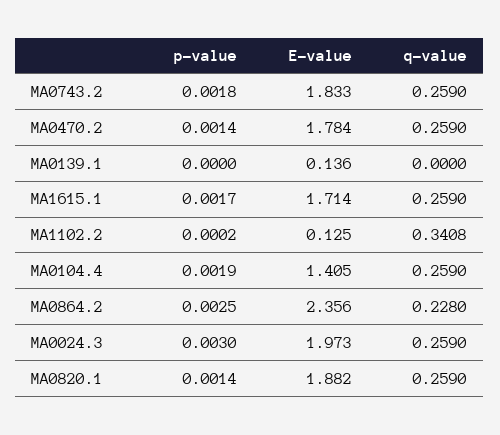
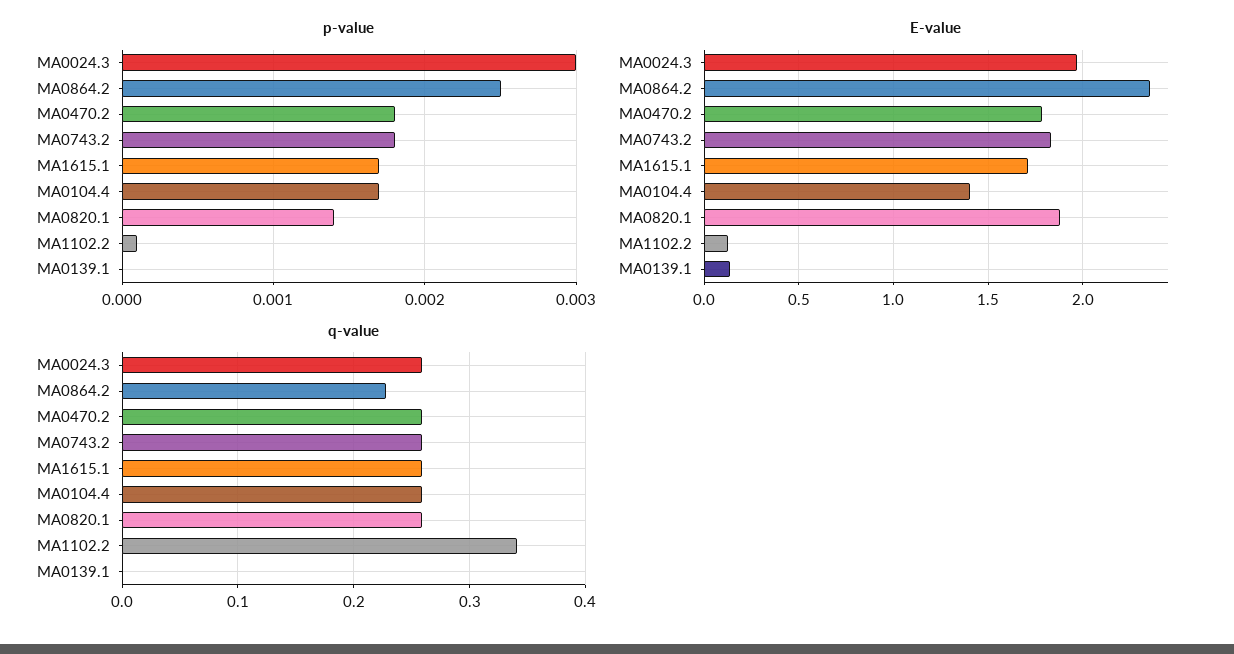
p-value, MA0470.2: 0.0014 -> 0.0018
p-value, MA1102.2: 0.0002 -> 0.0001
p-value, MA0104.4: 0.0019 -> 0.0017

